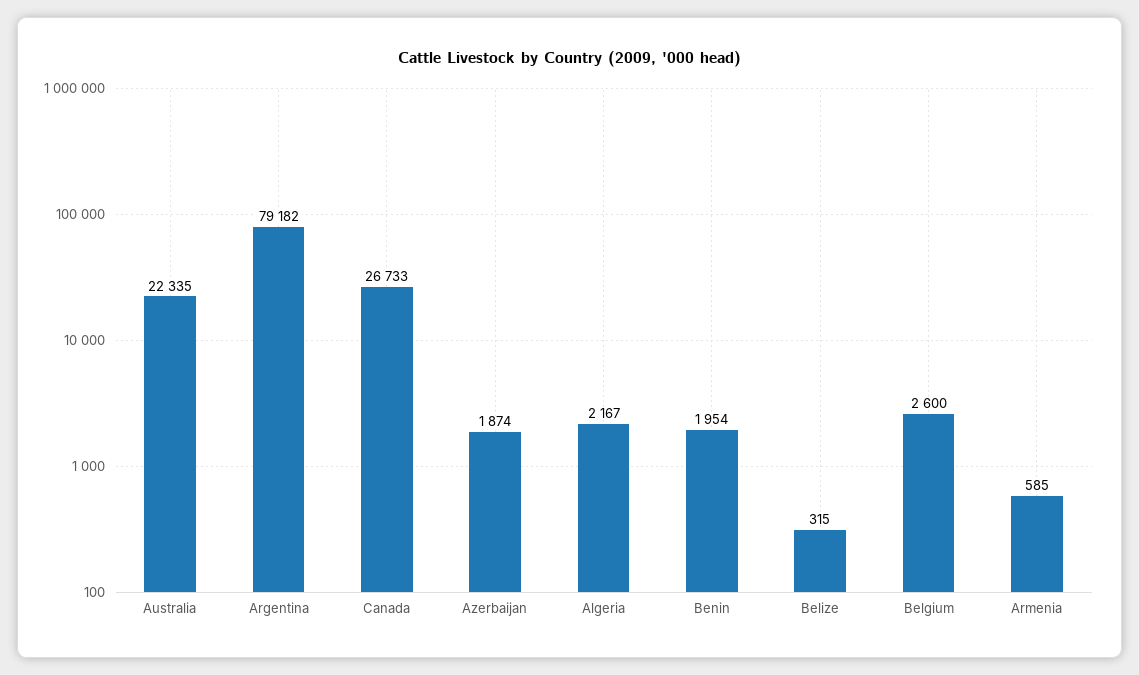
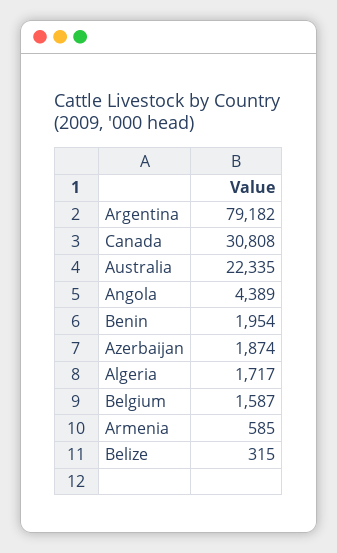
Canada: 26733 -> 30808
Algeria: 2167 -> 1717
Belgium: 2600 -> 1587
Angola: none -> 4389

